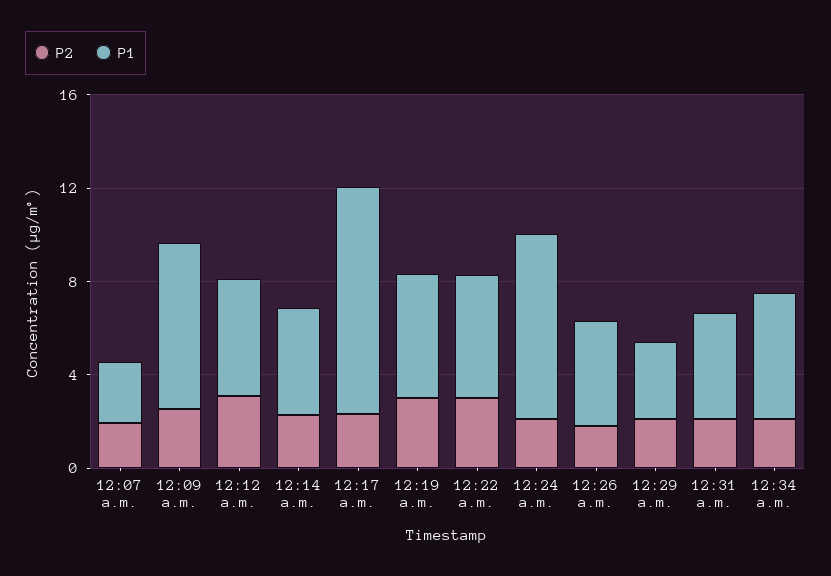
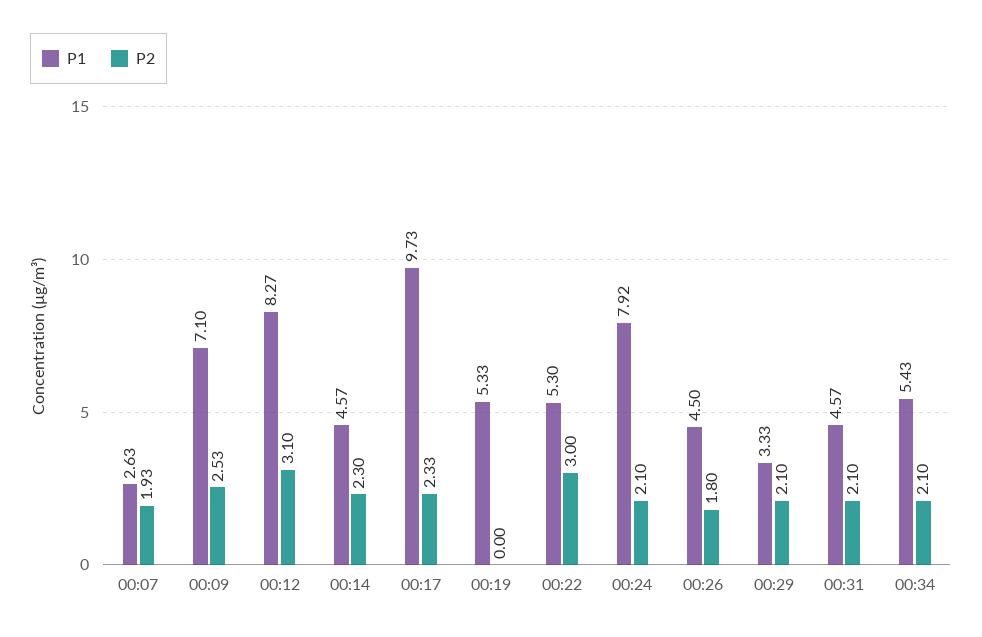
P1, 12:12 a.m.: 5 -> 8.27
P2, 12:19 a.m.: 3 -> 0

